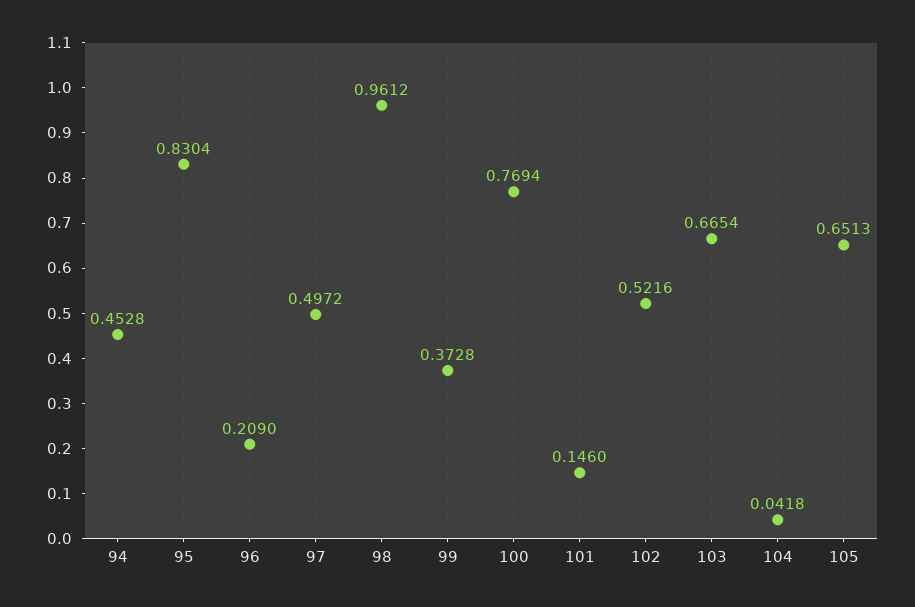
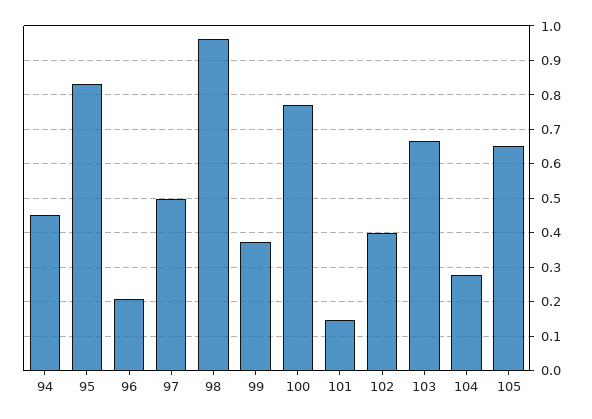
102: 0.5216 -> 0.4
104: 0.0418 -> 0.28

